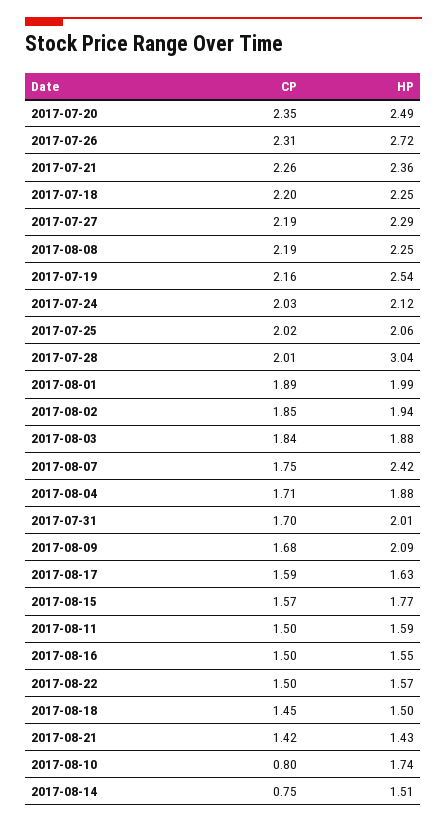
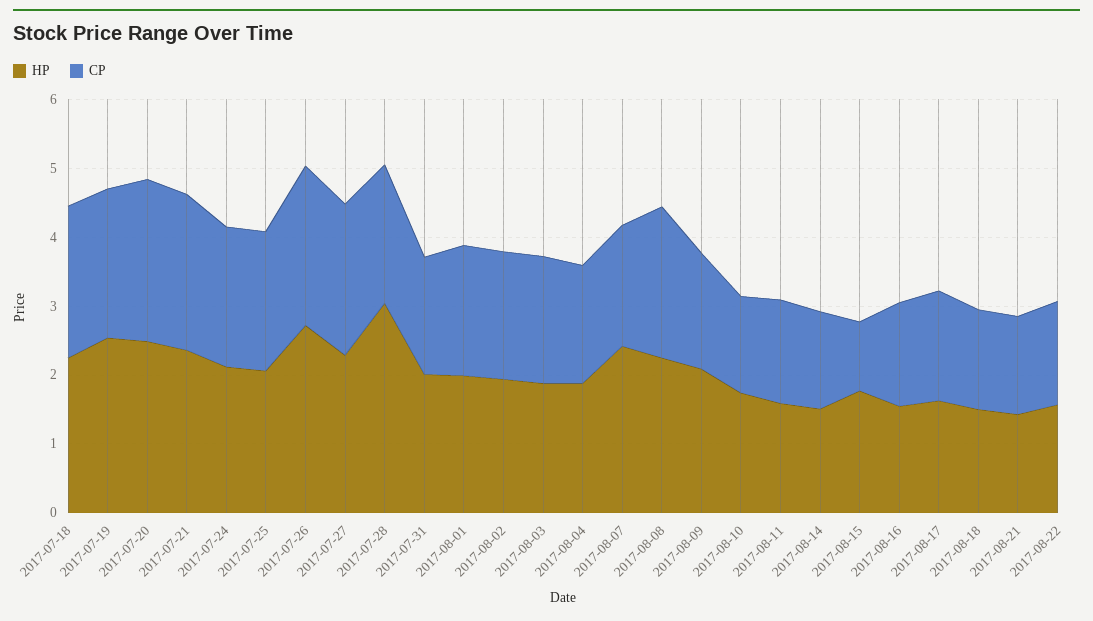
CP, 2017-08-15: 1.57 -> 1
CP, 2017-08-10: 0.8 -> 1.4
CP, 2017-08-14: 0.75 -> 1.4

